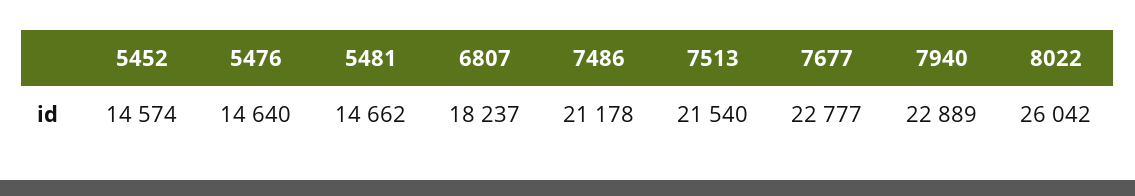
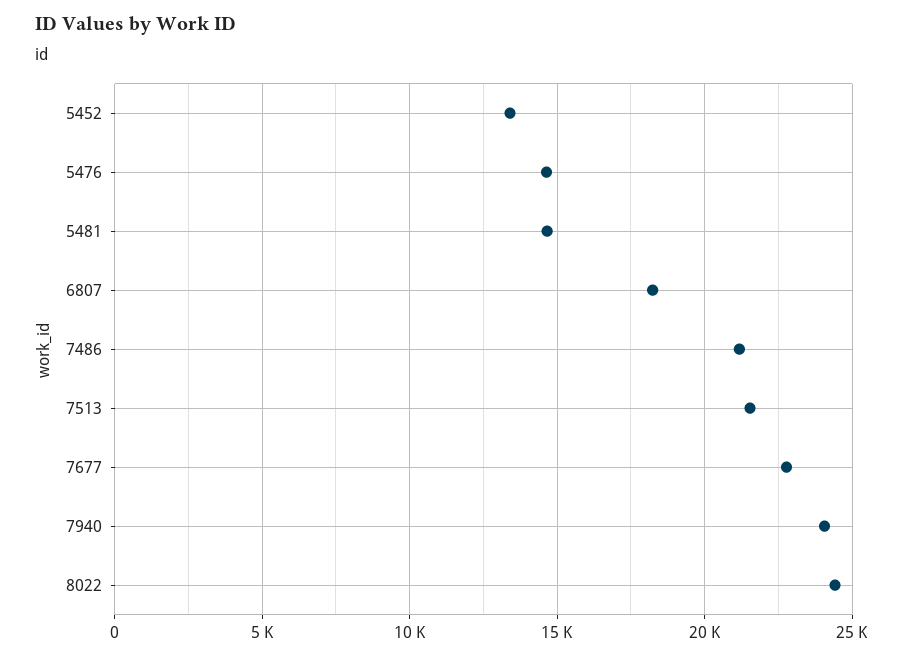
5452: 14574 -> 13500
7940: 22889 -> 24000
8022: 26042 -> 24500

